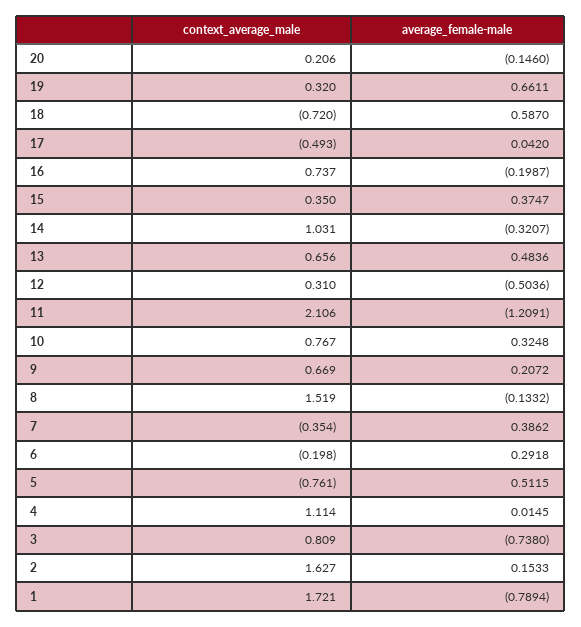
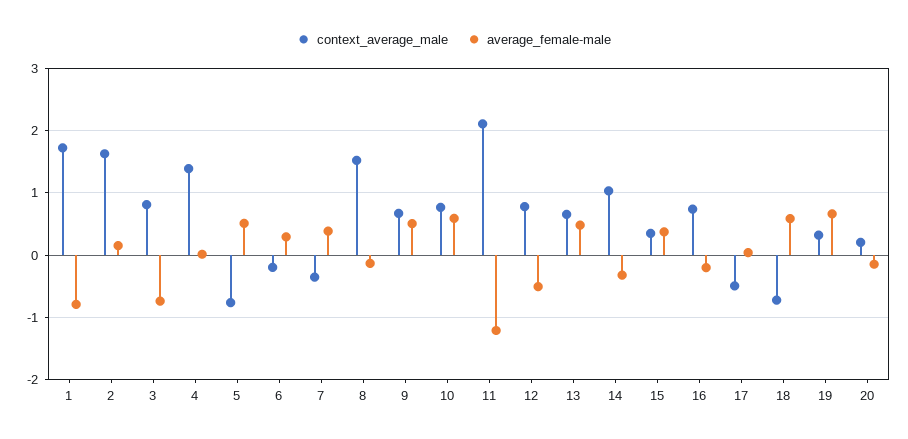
context_average_male, 12: 0.31 -> 0.8
average_female-male, 10: 0.3248 -> 0.6
average_female-male, 9: 0.2072 -> 0.5
context_average_male, 4: 1.114 -> 1.4

